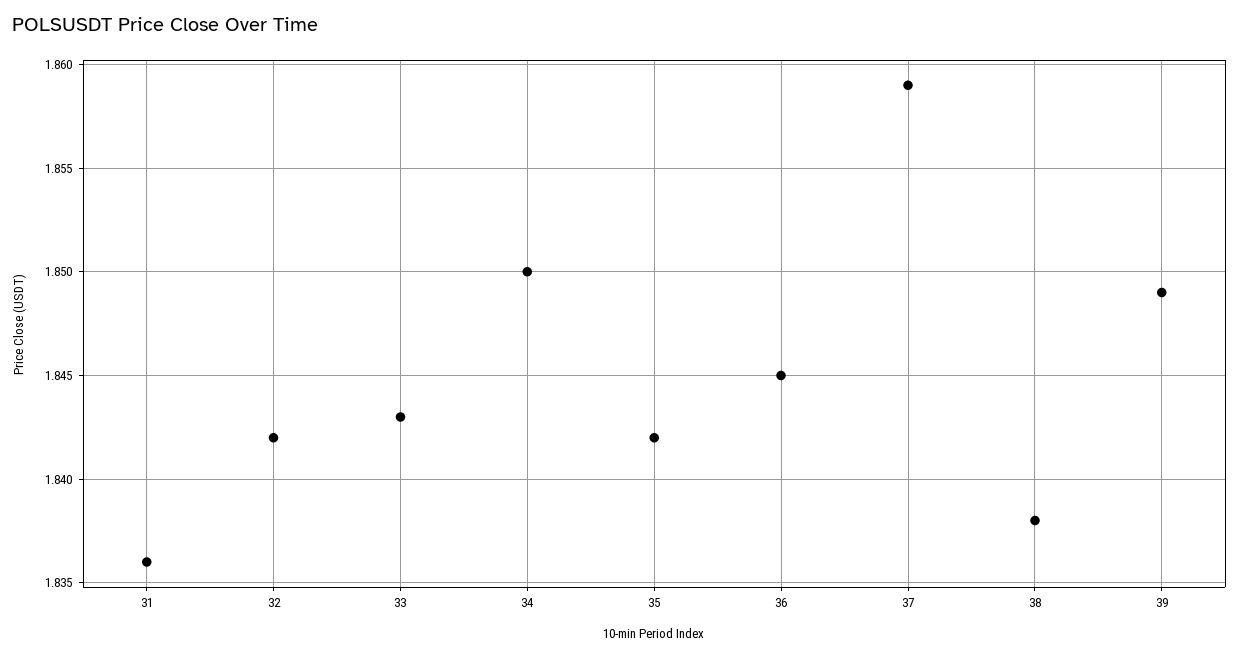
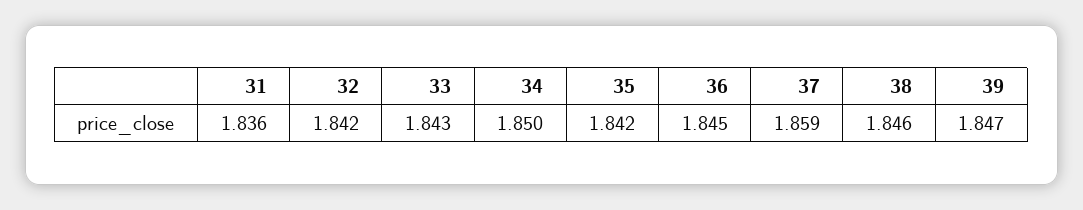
38: 1.838 -> 1.846
39: 1.849 -> 1.847

